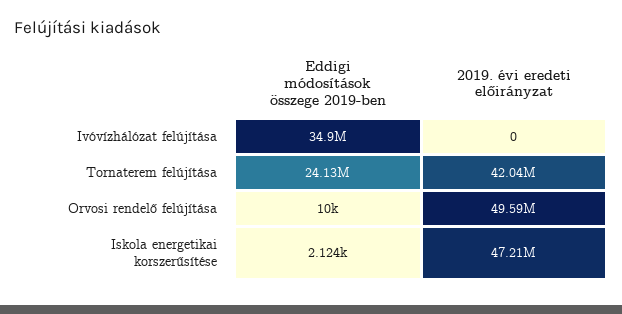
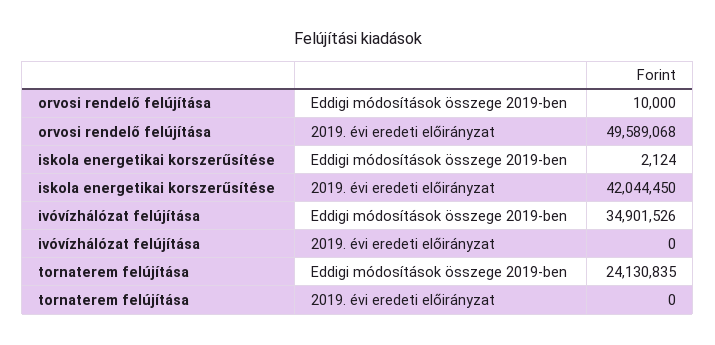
2019. évi eredeti előirányzat, Tornaterem felújítása: 42040000 -> 0
2019. évi eredeti előirányzat, Iskola energetikai korszerűsítése: 47210000 -> 42044450

